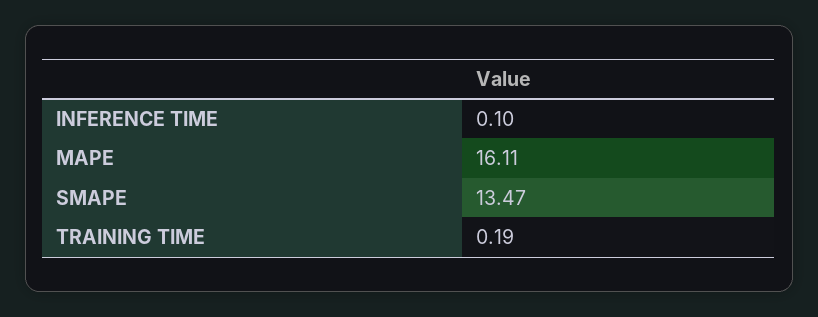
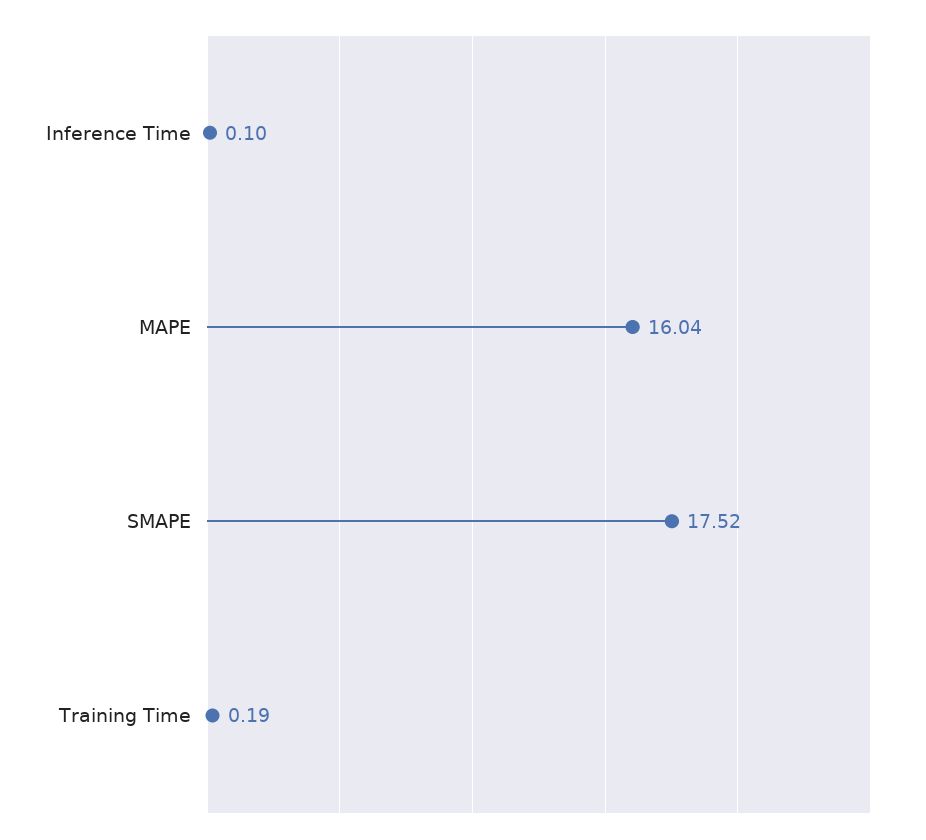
MAPE: 16.11 -> 16.04
SMAPE: 13.47 -> 17.52

